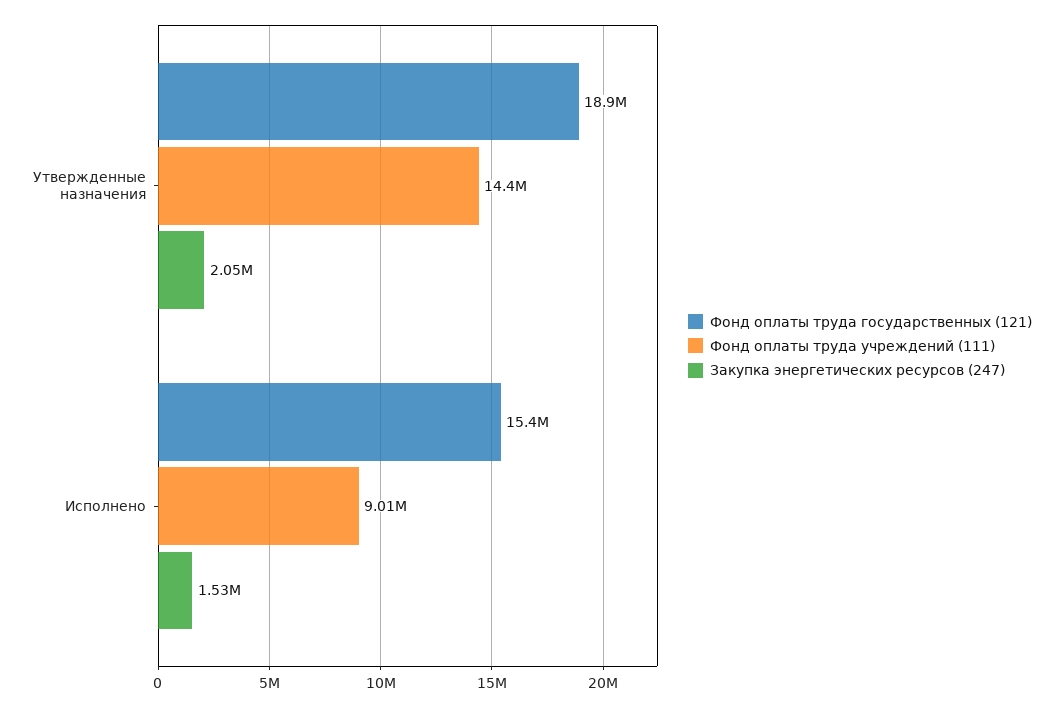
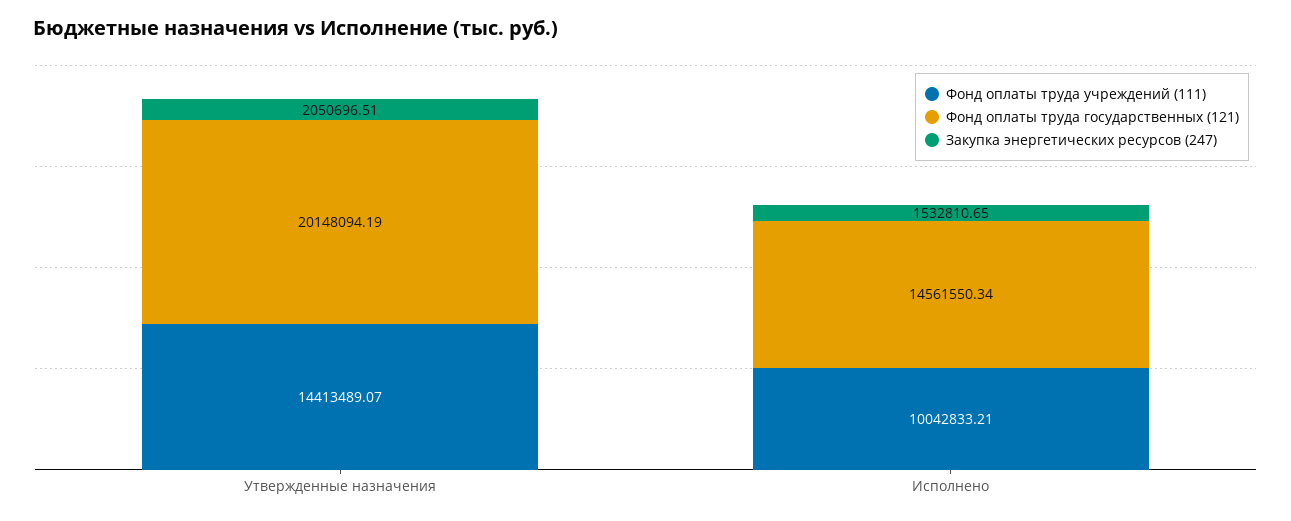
Фонд оплаты труда государственных (121), Утвержденные назначения: 18900000 -> 20148094.19
Фонд оплаты труда государственных (121), Исполнено: 15400000 -> 14561550.34
Фонд оплаты труда учреждений (111), Исполнено: 9010000 -> 10042833.21

